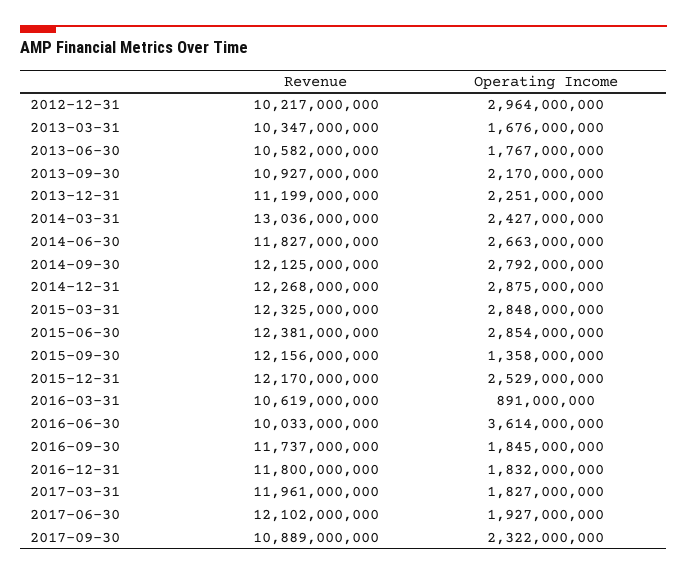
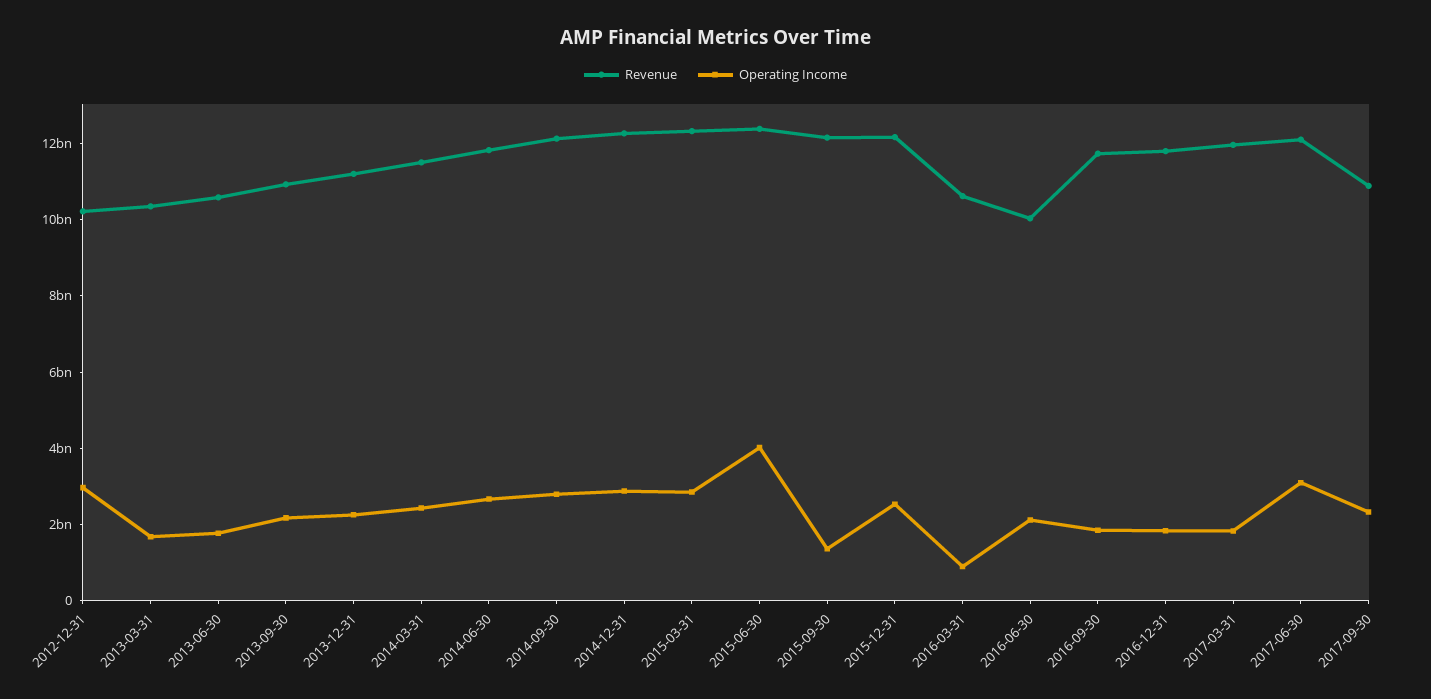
Revenue, 2014-03-31: 13036000000 -> 11500000000
Operating Income, 2015-06-30: 2854000000 -> 4000000000
Operating Income, 2016-06-30: 3614000000 -> 2000000000
Operating Income, 2017-06-30: 1927000000 -> 3000000000

